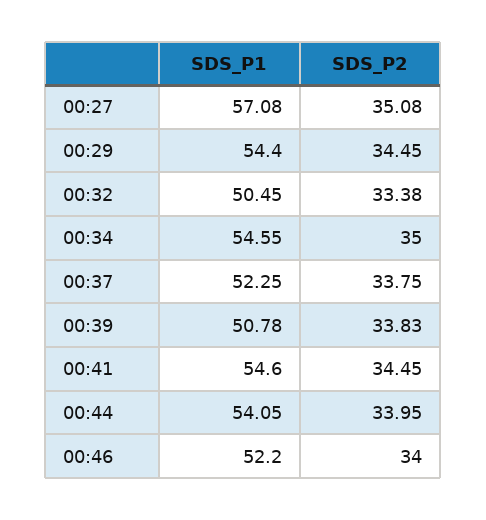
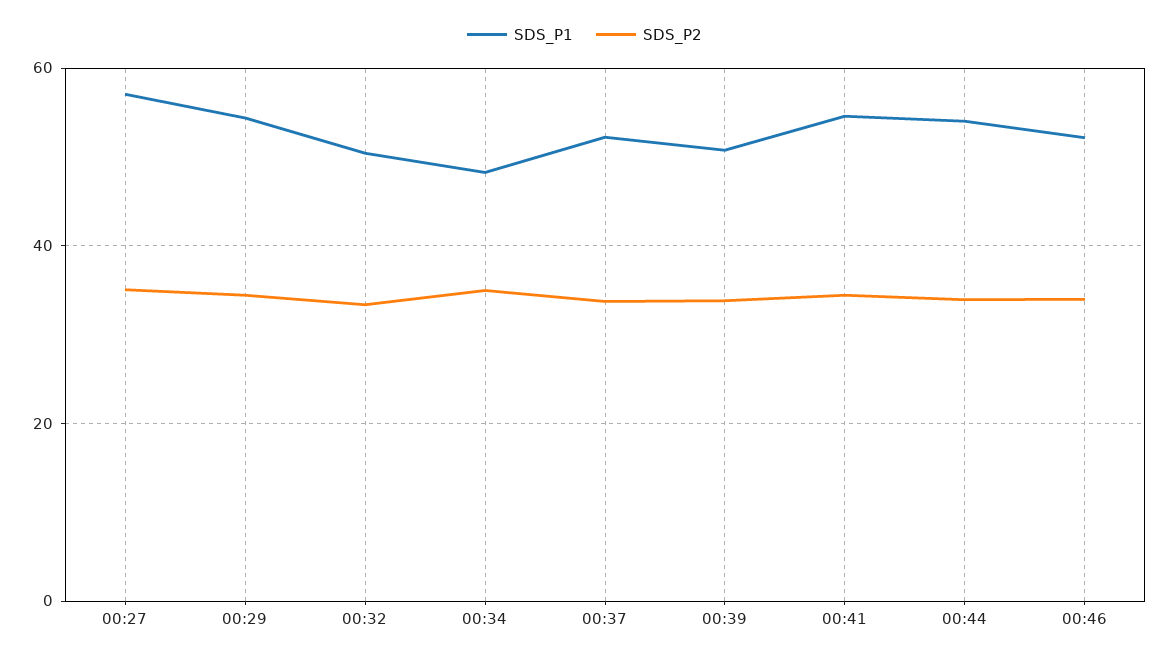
SDS_P1, 00:34: 54.55 -> 48

